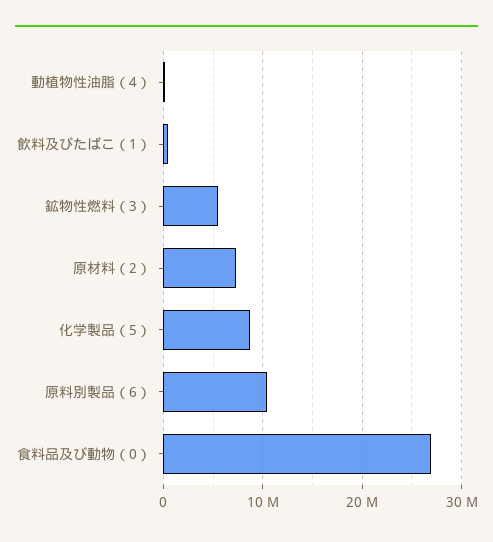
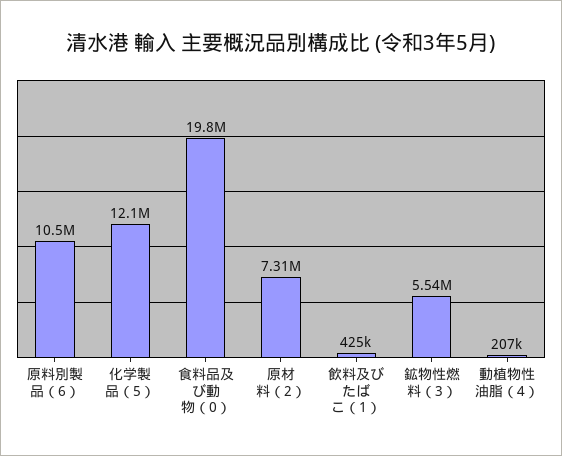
化学製品（5）: 9000000 -> 12100000
食料品及び動物（0）: 27000000 -> 19800000

